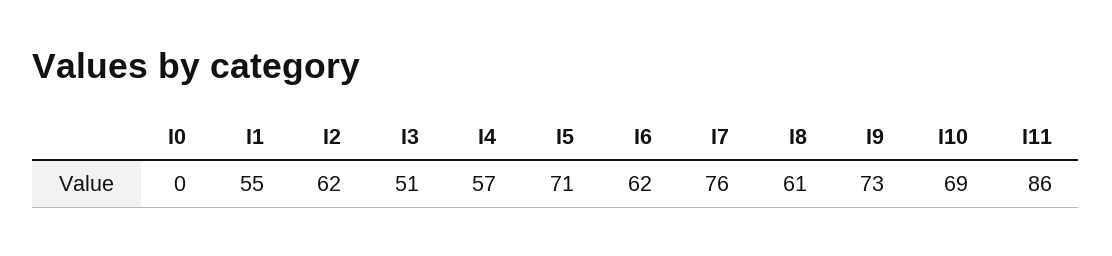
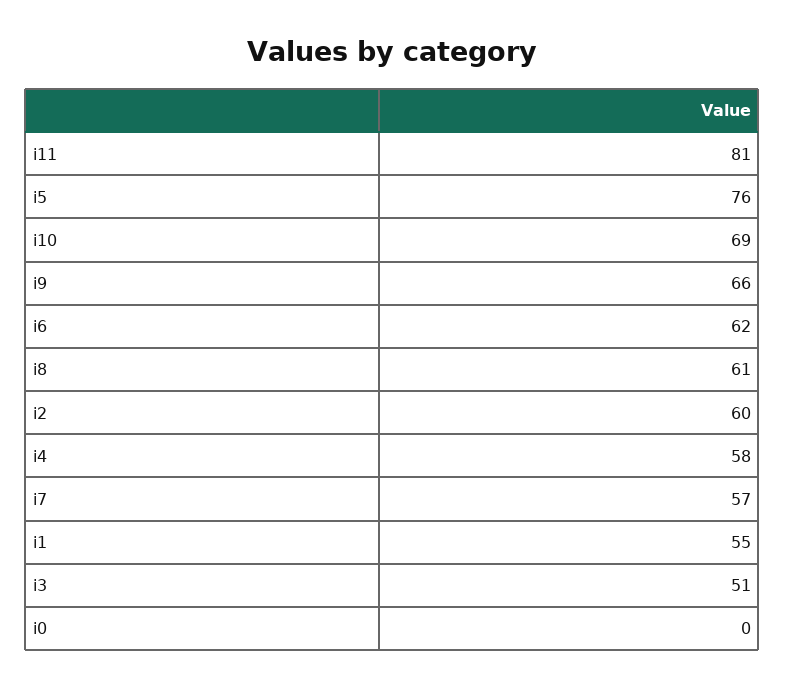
I2: 62 -> 60
I4: 57 -> 58
I5: 71 -> 76
I7: 76 -> 57
I9: 73 -> 66
I11: 86 -> 81

